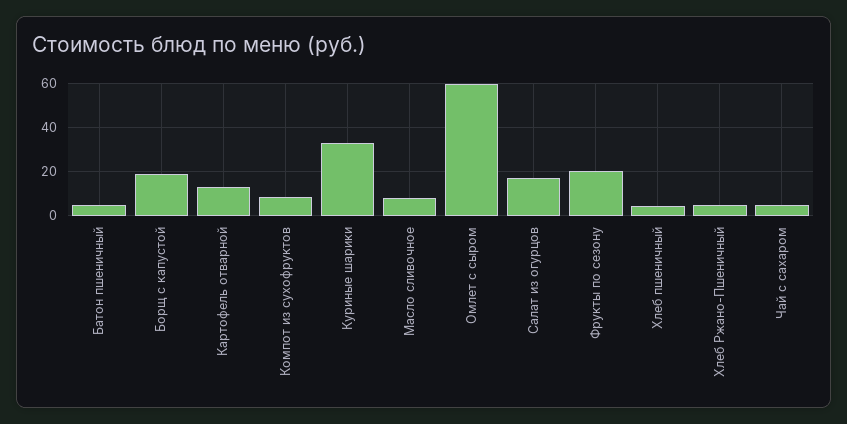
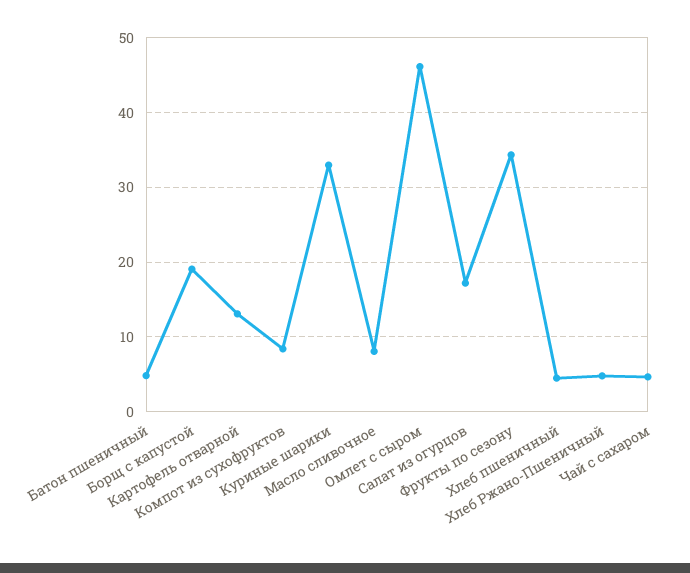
Омлет с сыром: 60 -> 46
Фрукты по сезону: 20 -> 34

